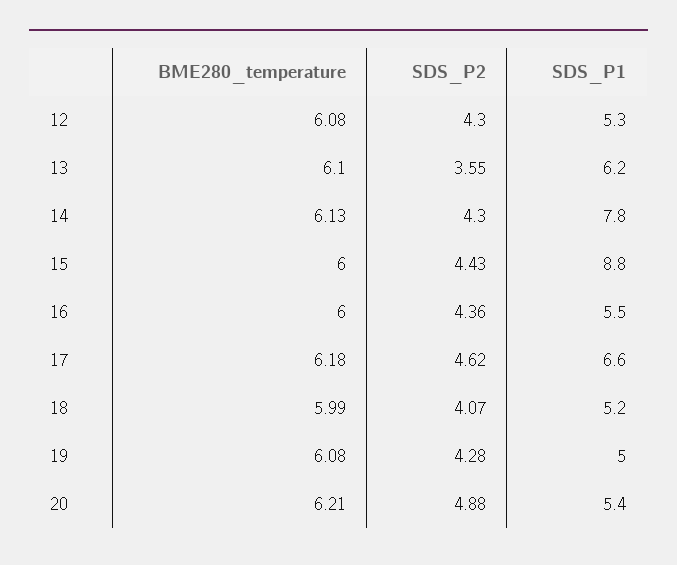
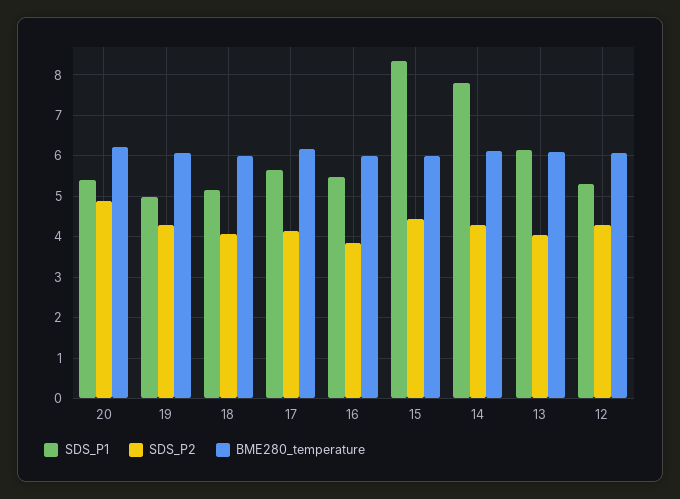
SDS_P2, 13: 3.55 -> 4
SDS_P1, 15: 8.8 -> 8.4
SDS_P2, 16: 4.36 -> 3.8
SDS_P2, 17: 4.62 -> 4.2
SDS_P1, 17: 6.6 -> 5.6

